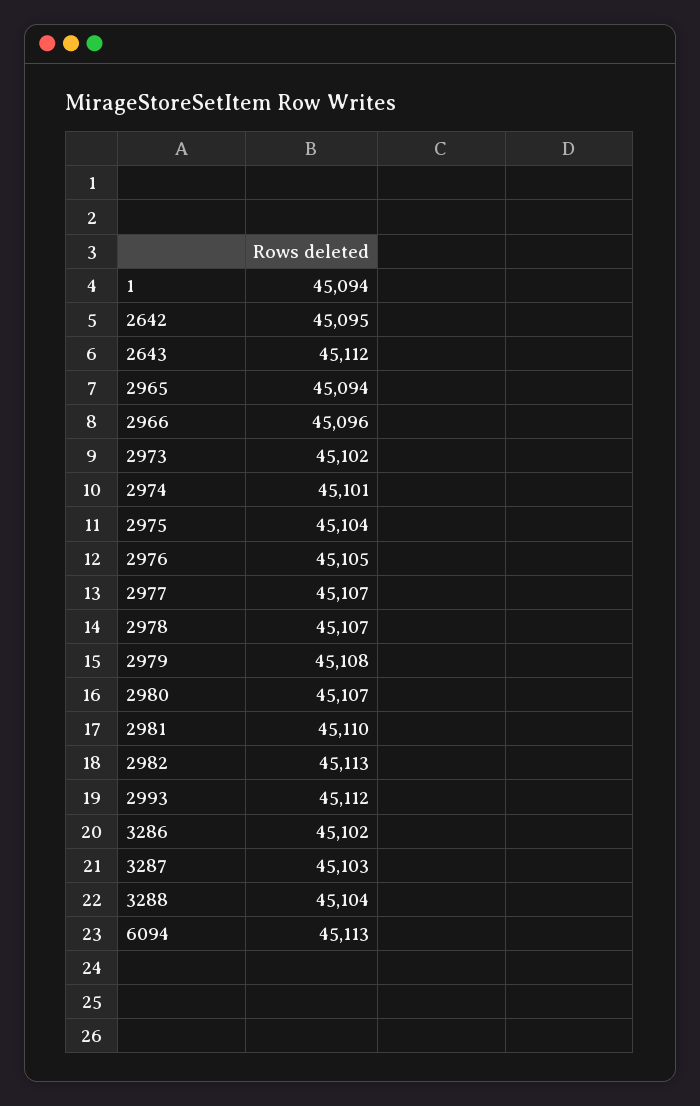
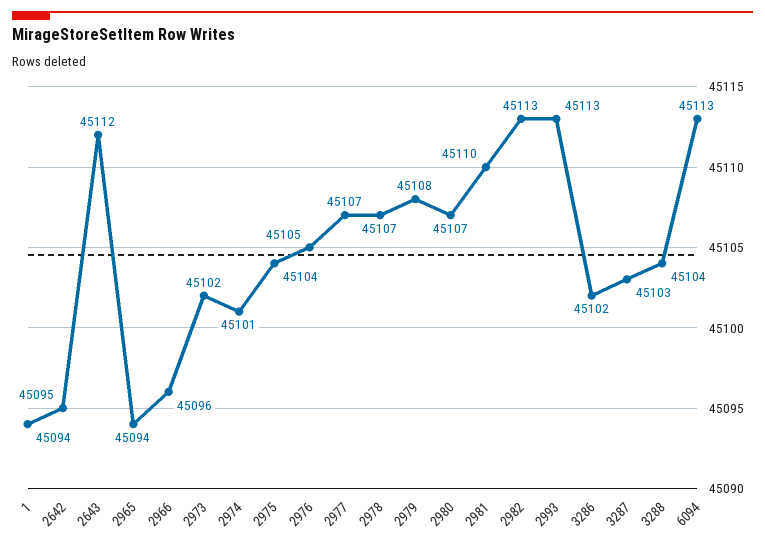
2993: 45112 -> 45113

